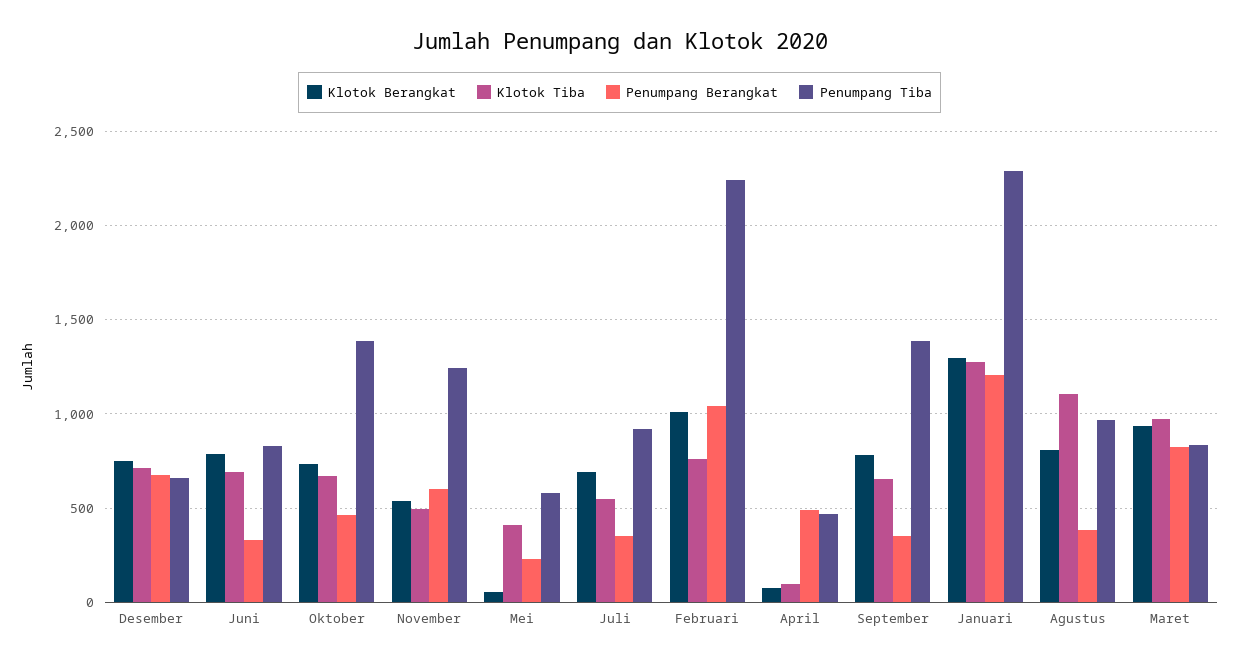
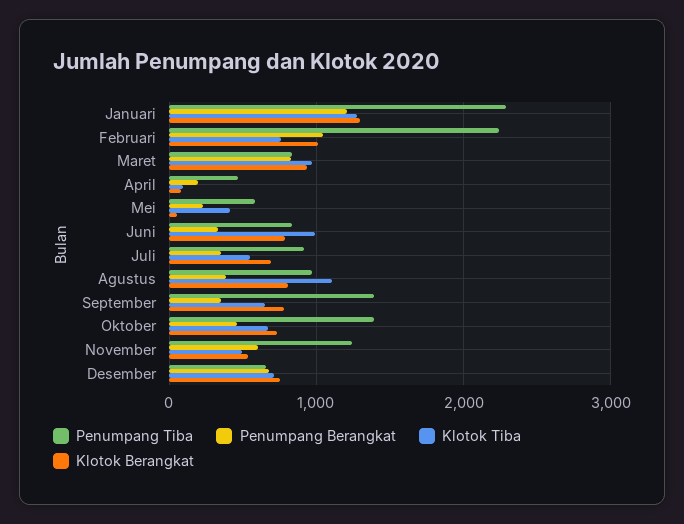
Klotok Tiba, Juni: 700 -> 1000
Penumpang Berangkat, April: 500 -> 200

